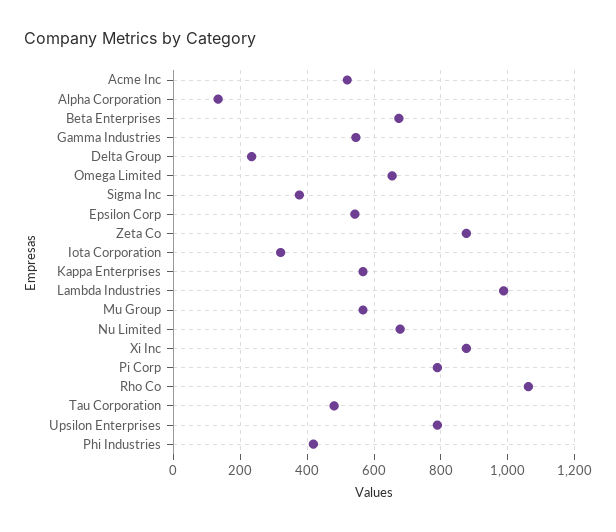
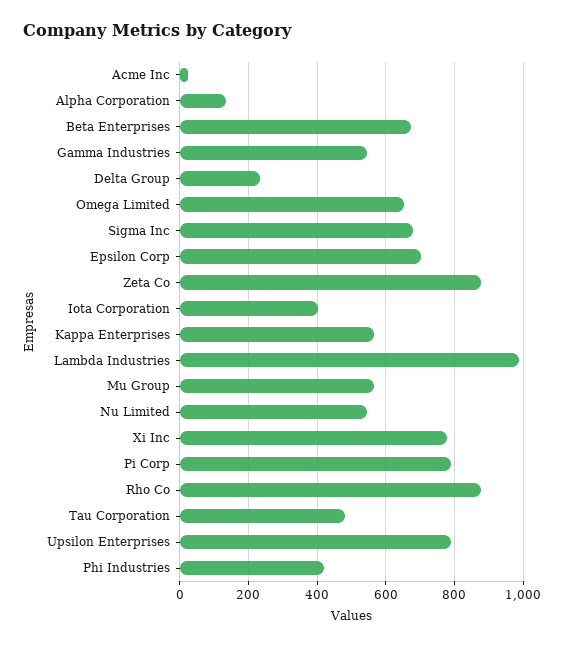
Acme Inc: 520 -> 20
Sigma Inc: 380 -> 680
Epsilon Corp: 540 -> 700
Iota Corporation: 320 -> 400
Nu Limited: 680 -> 540
Xi Inc: 880 -> 780
Rho Co: 1060 -> 880

